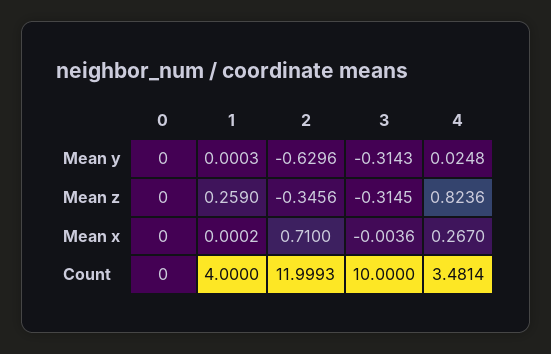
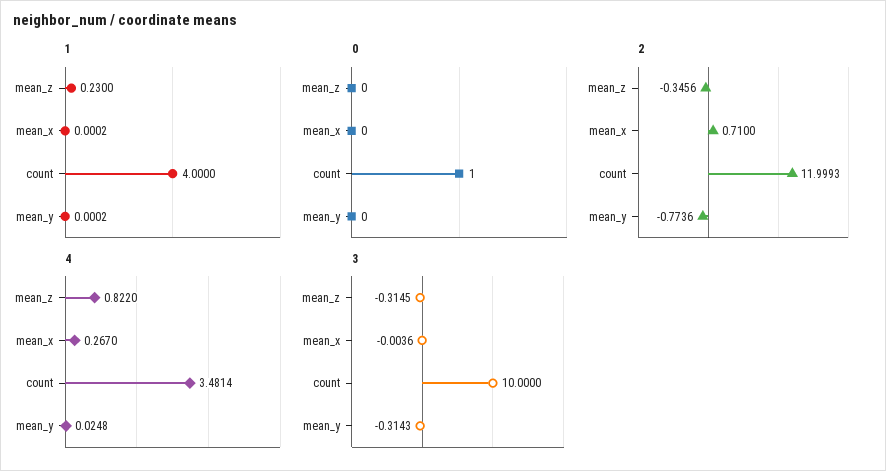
1, Mean y: 0.0003 -> 0.0002
2, Mean y: -0.6296 -> -0.7736
1, Mean z: 0.259 -> 0.23
4, Mean z: 0.8236 -> 0.822
0, Count: 0 -> 1

